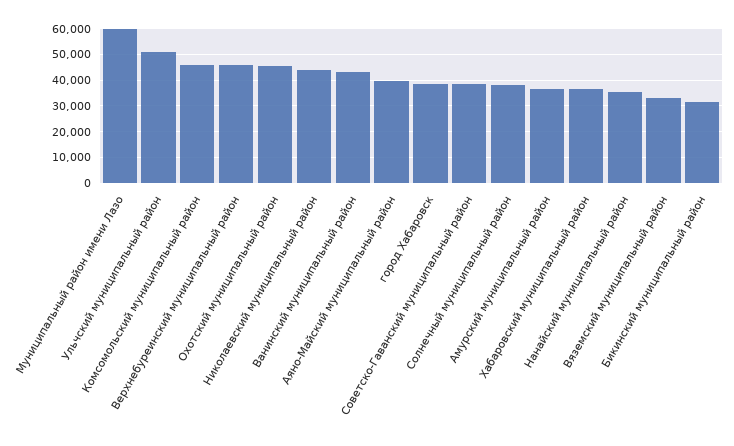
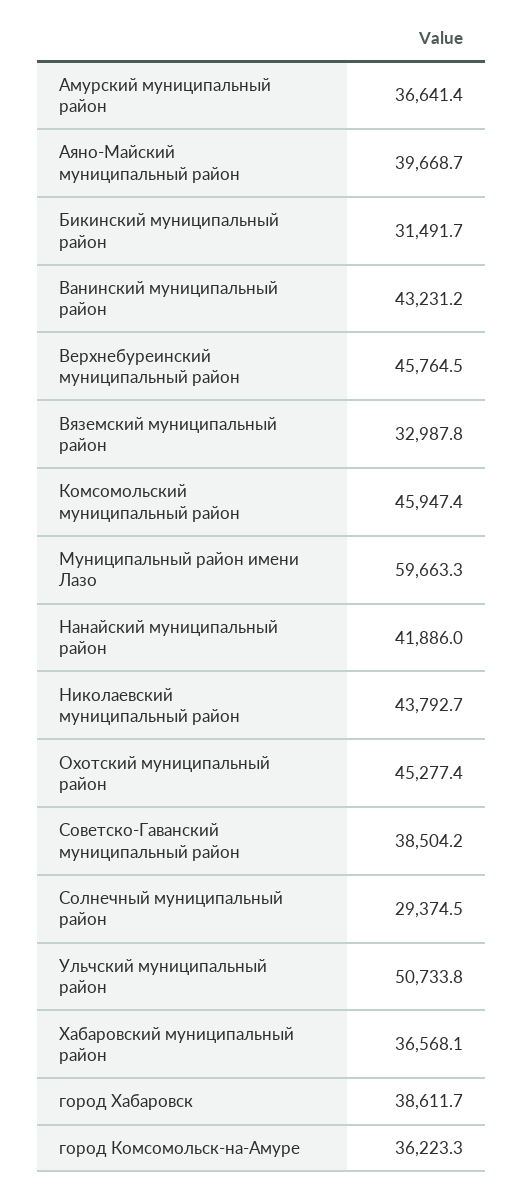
Солнечный муниципальный район: 37500 -> 29374.5
Нанайский муниципальный район: 35000 -> 41886
город Комсомольск-на-Амуре: none -> 36223.3

